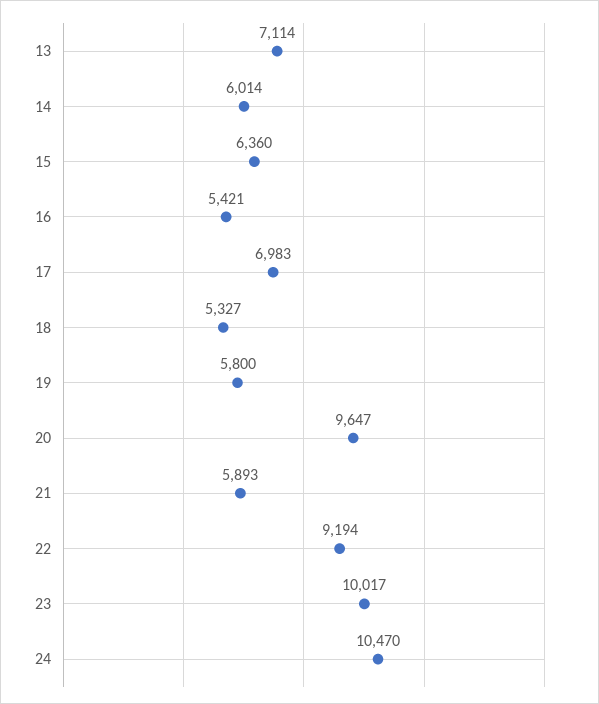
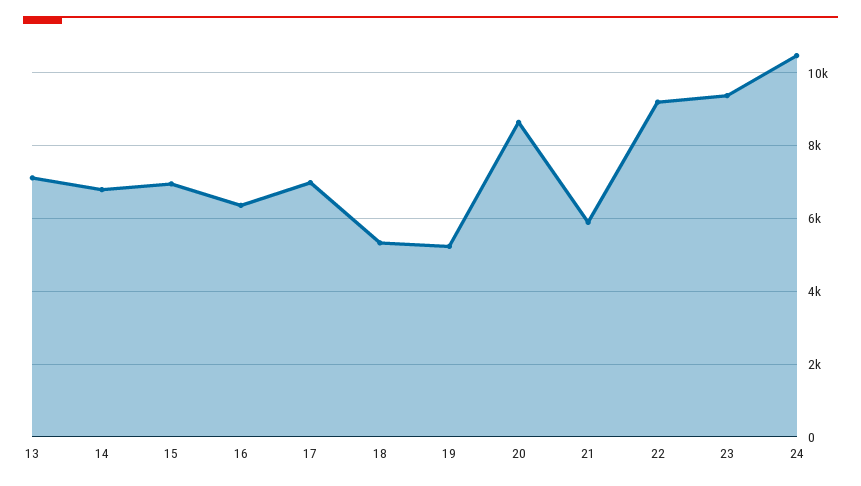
14: 6014 -> 6800
15: 6360 -> 7000
16: 5421 -> 6400
19: 5800 -> 5200
20: 9647 -> 8600
23: 10017 -> 9400

